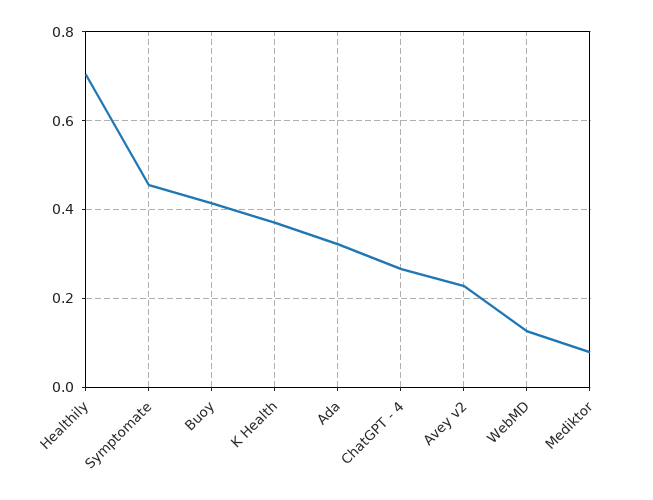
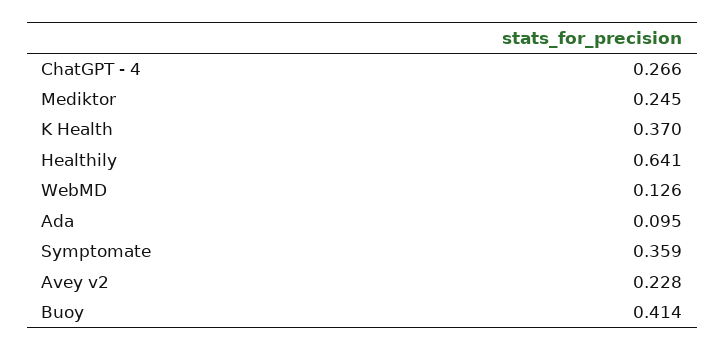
Healthily: 0.7 -> 0.641
Symptomate: 0.46 -> 0.359
Ada: 0.32 -> 0.095
Mediktor: 0.08 -> 0.245

